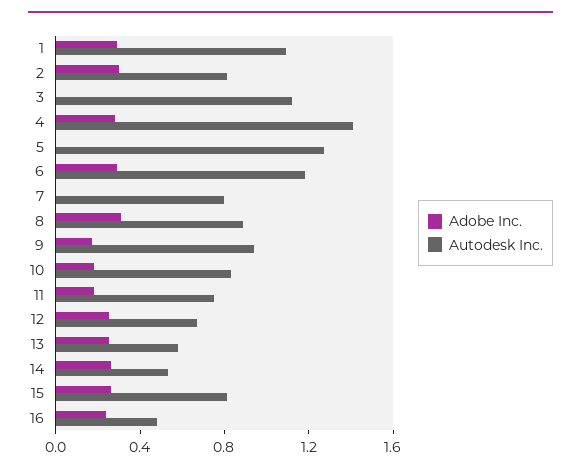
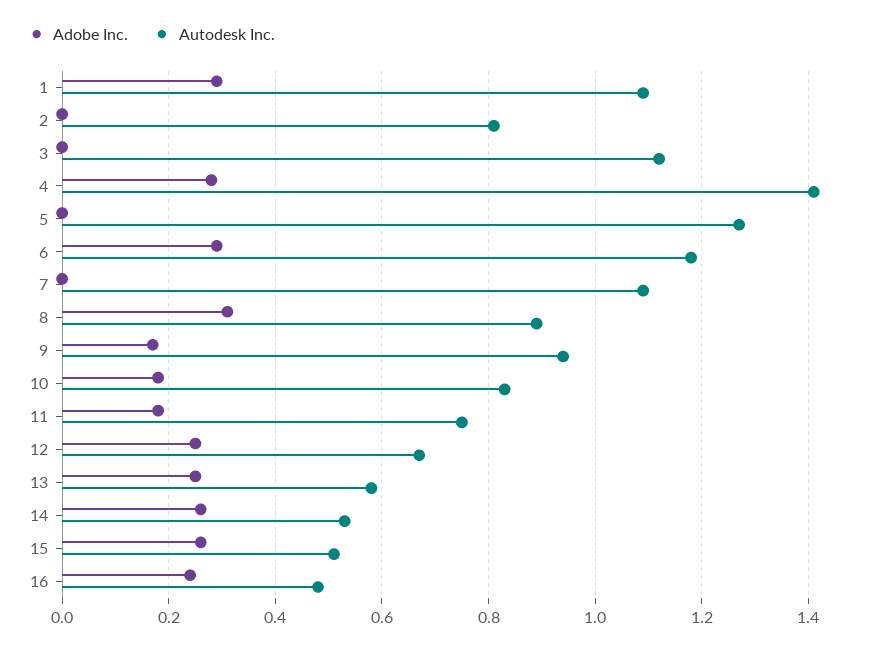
Adobe Inc., 2: 0.3 -> 0
Autodesk Inc., 7: 0.8 -> 1.1
Autodesk Inc., 15: 0.8 -> 0.5

